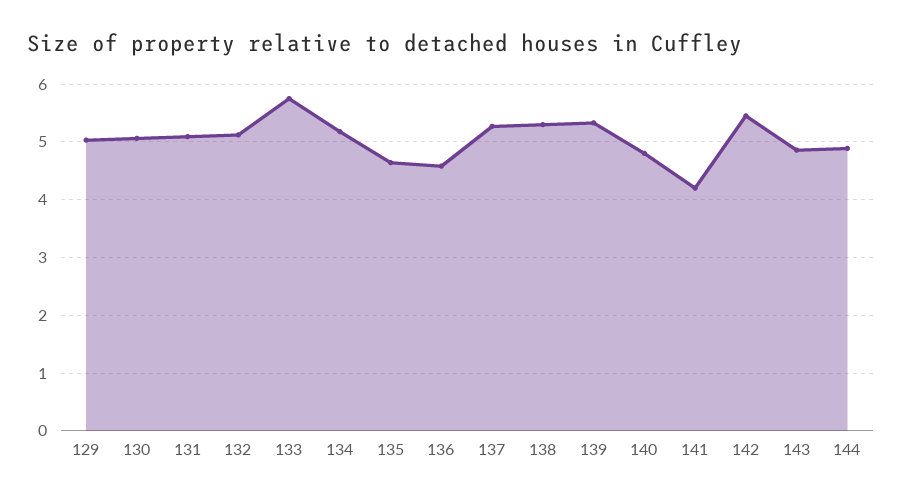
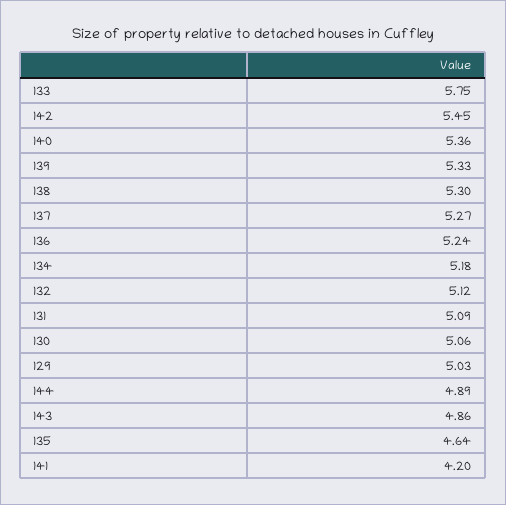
136: 4.6 -> 5.24
140: 4.8 -> 5.36

